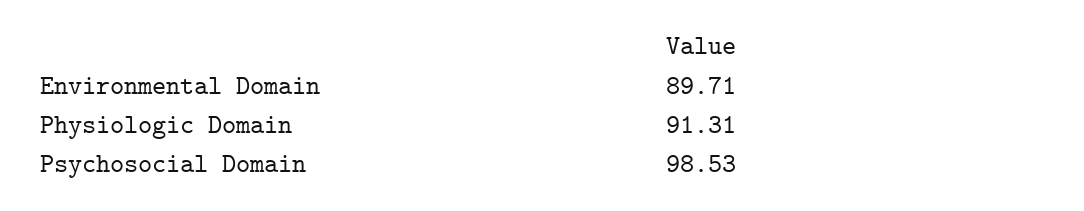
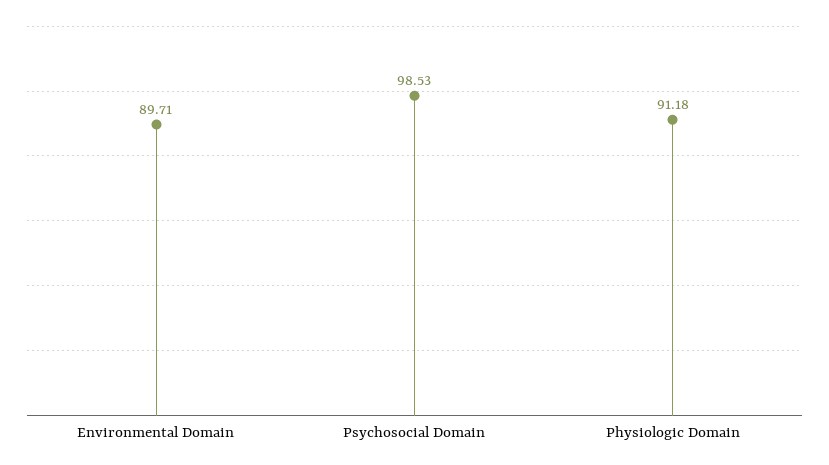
Physiologic Domain: 91.31 -> 91.18

